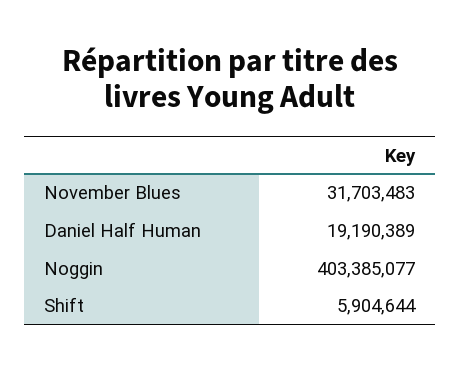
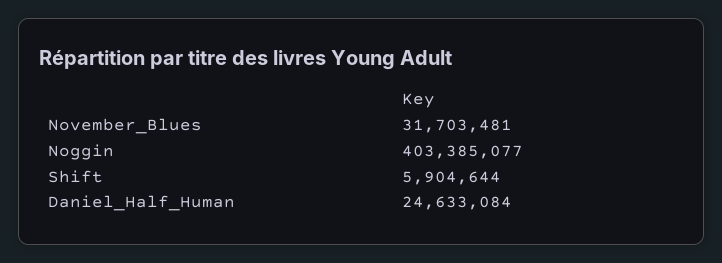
November Blues: 31703483 -> 31703481
Daniel Half Human: 19190389 -> 24633084

